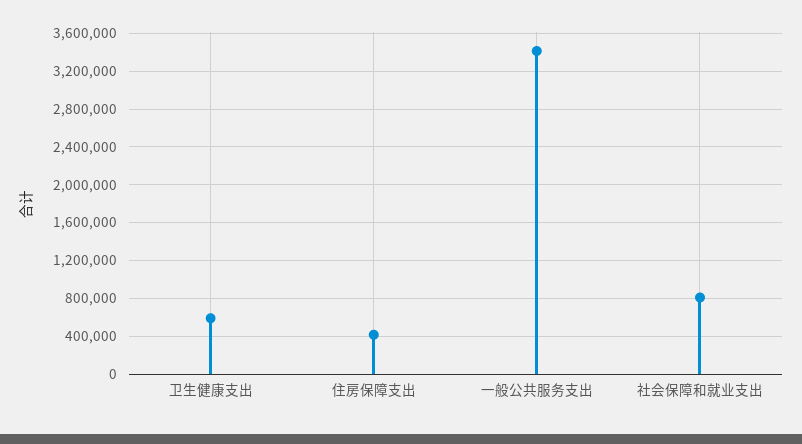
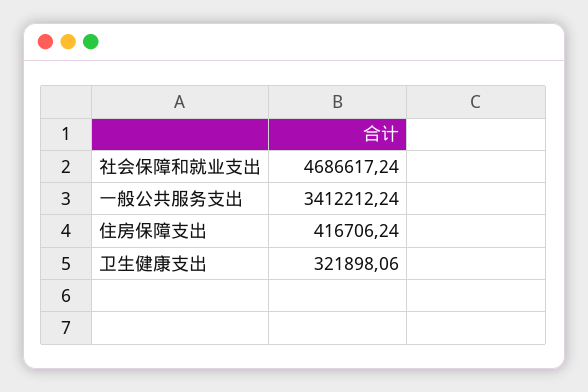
卫生健康支出: 600000 -> 321898.06
社会保障和就业支出: 800000 -> 4686617.24

